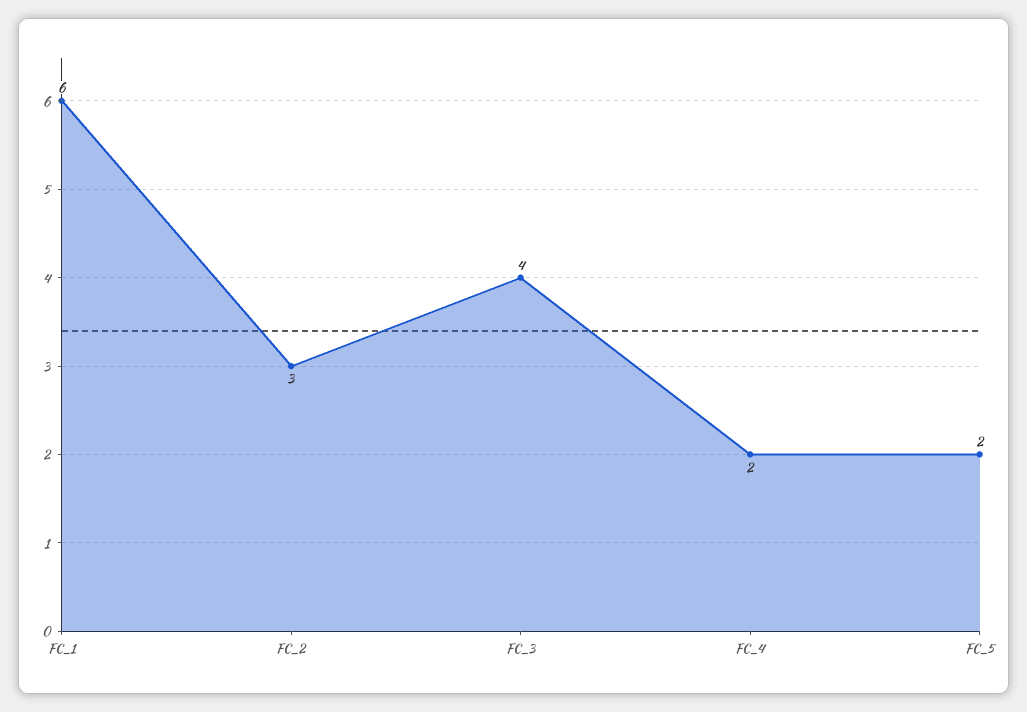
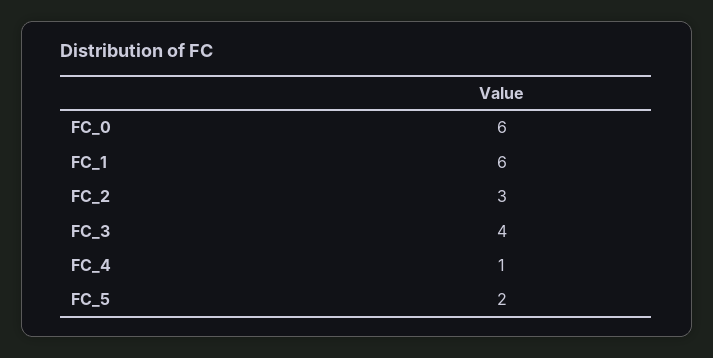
FC_4: 2 -> 1
FC_0: none -> 6

